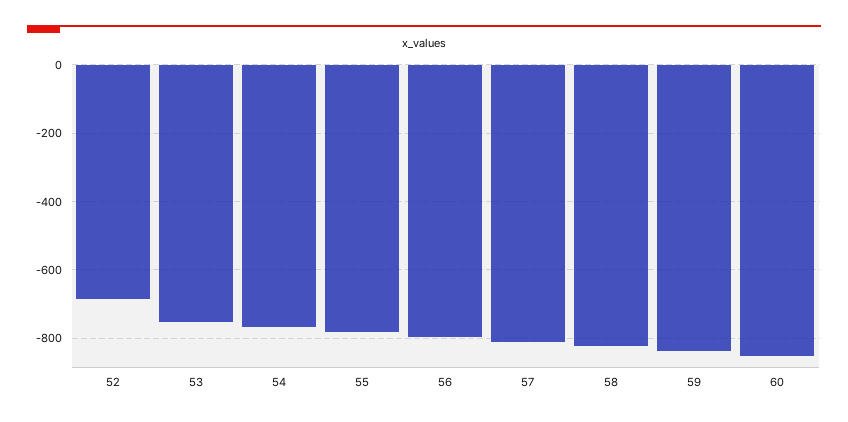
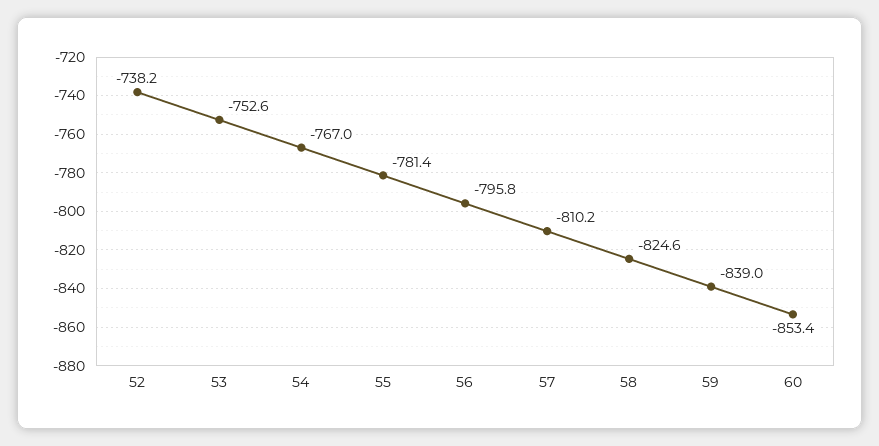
52: -680 -> -738.2

